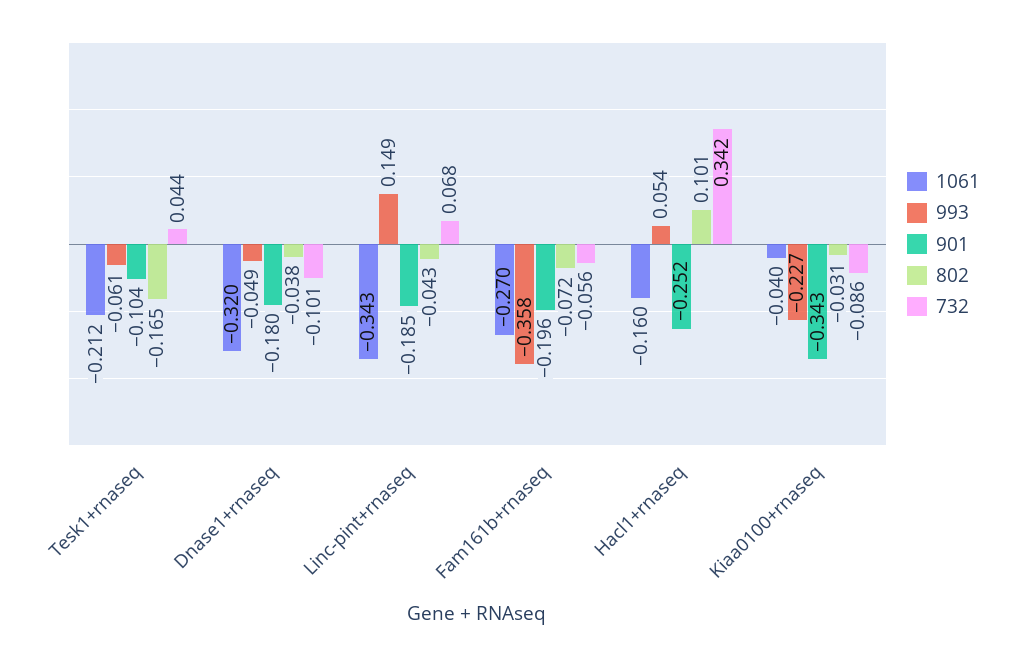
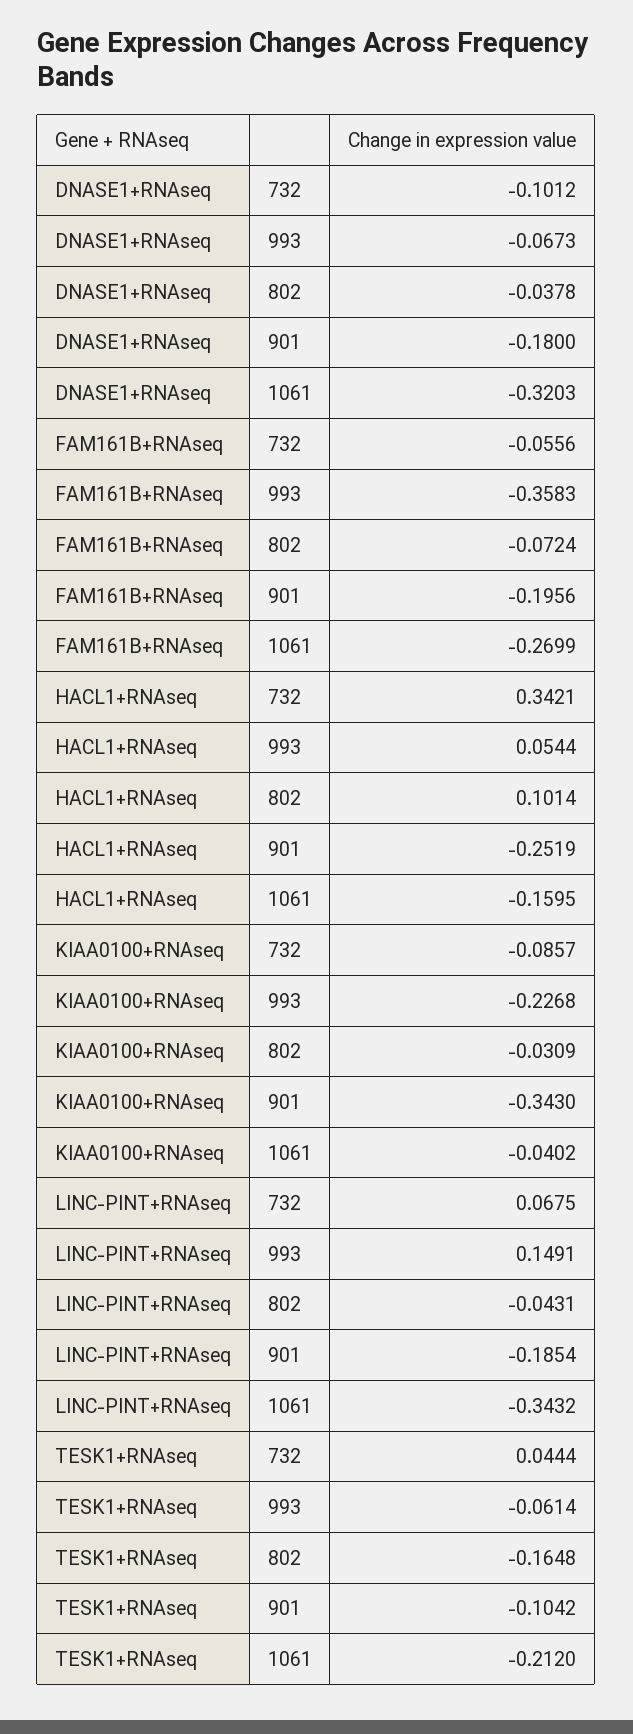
993, Dnase1+rnaseq: -0.049 -> -0.0673

